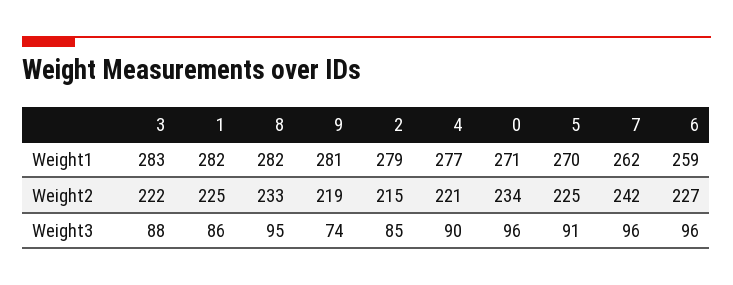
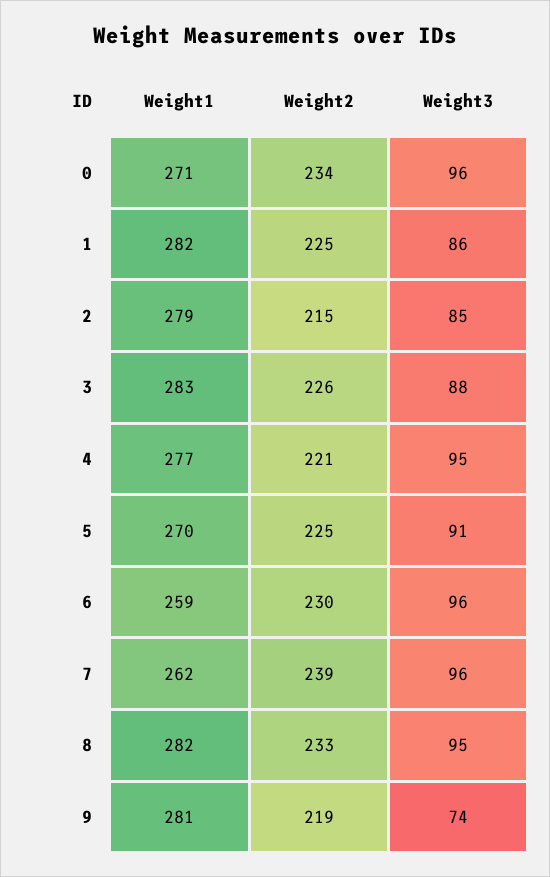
3, Weight2: 222 -> 226
7, Weight2: 242 -> 239
6, Weight2: 227 -> 230
4, Weight3: 90 -> 95

